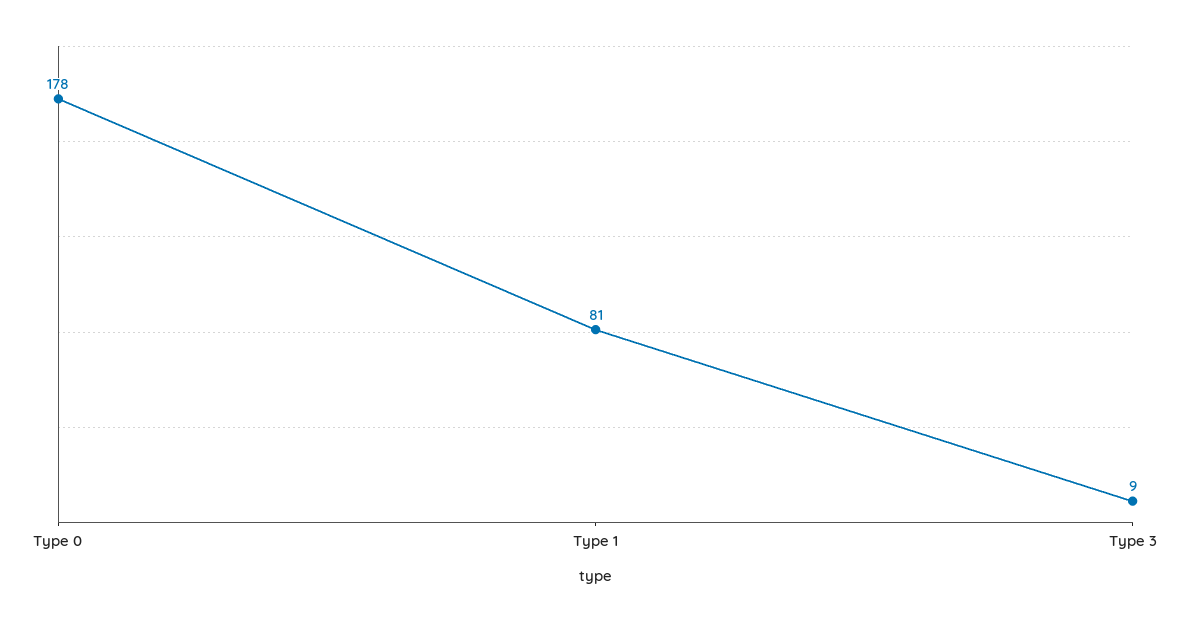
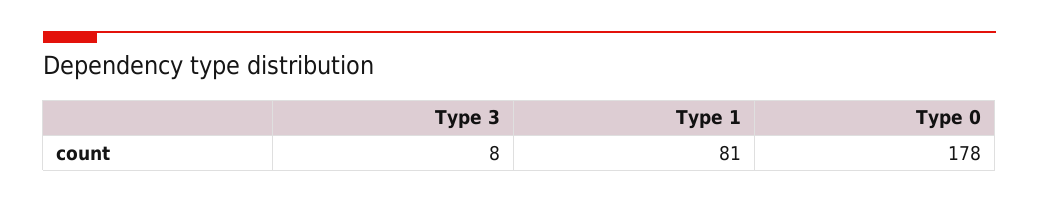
Type 3: 9 -> 8

